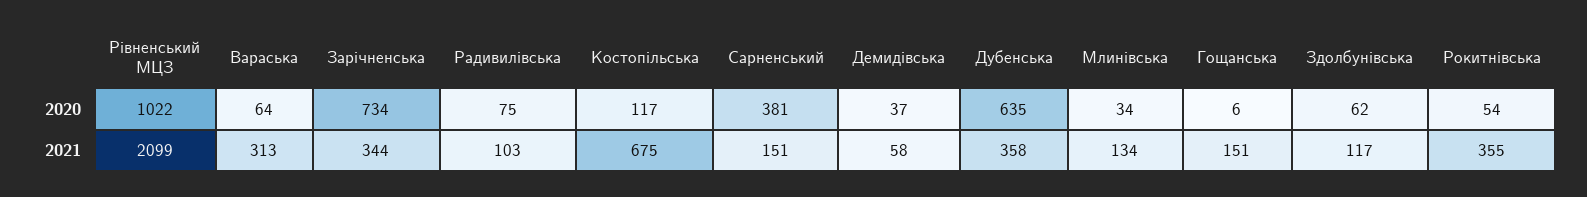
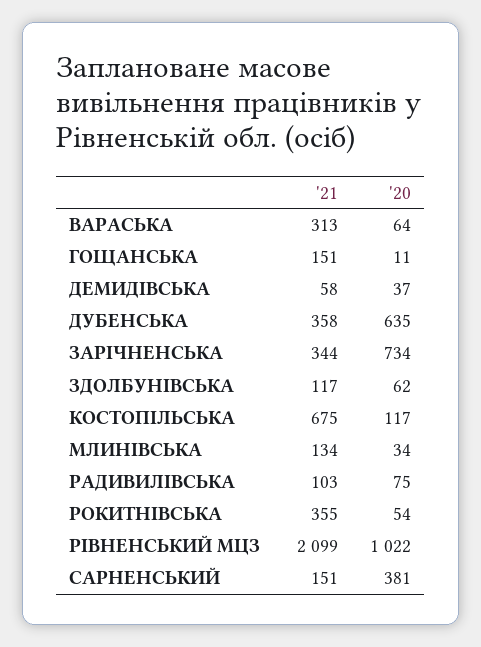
Гощанська, 2020: 6 -> 11

